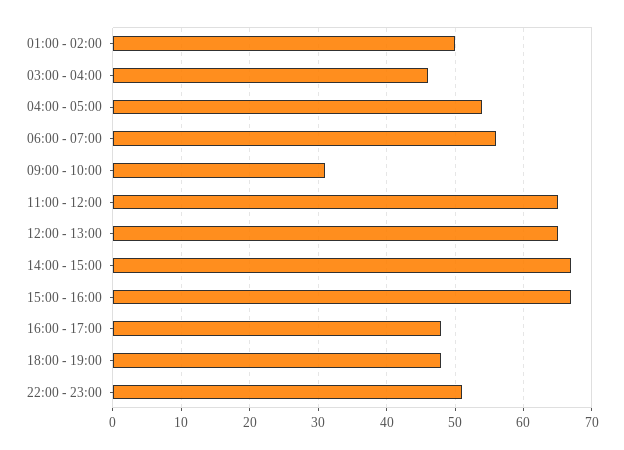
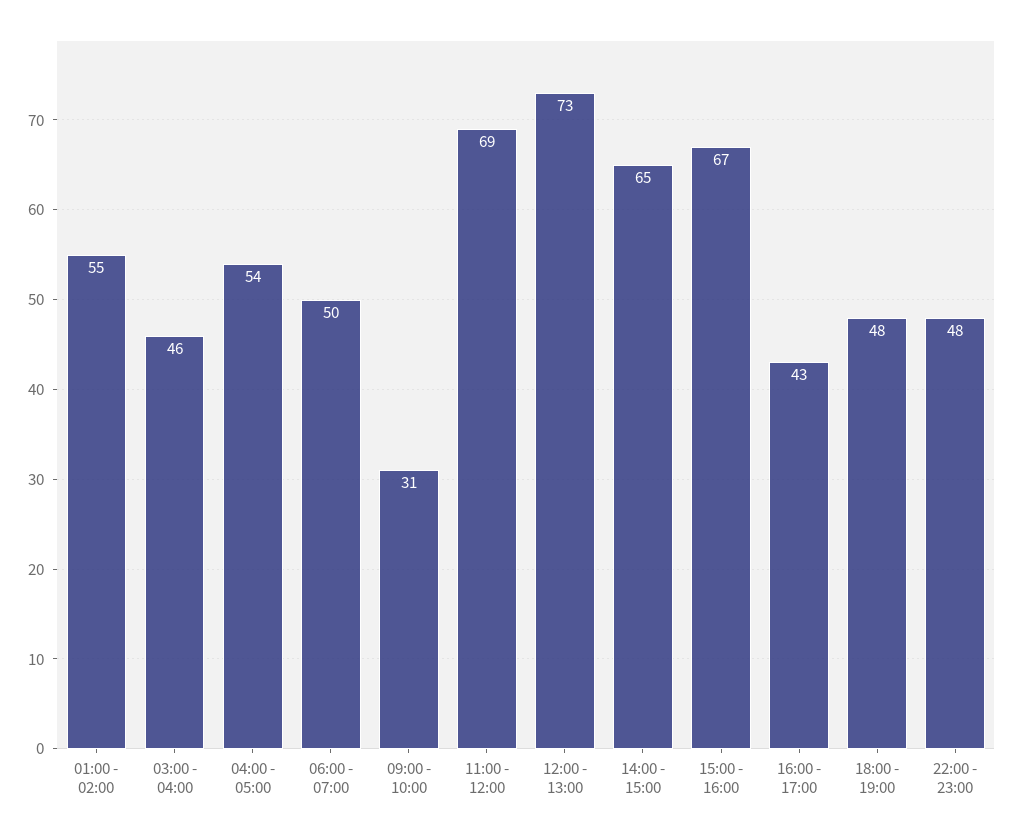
01:00 - 02:00: 50 -> 55
06:00 - 07:00: 56 -> 50
11:00 - 12:00: 65 -> 69
12:00 - 13:00: 65 -> 73
14:00 - 15:00: 67 -> 65
16:00 - 17:00: 48 -> 43
22:00 - 23:00: 51 -> 48

